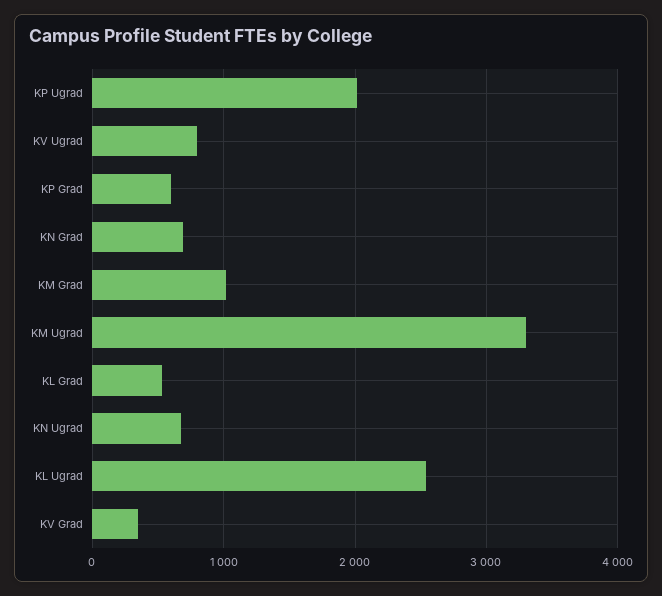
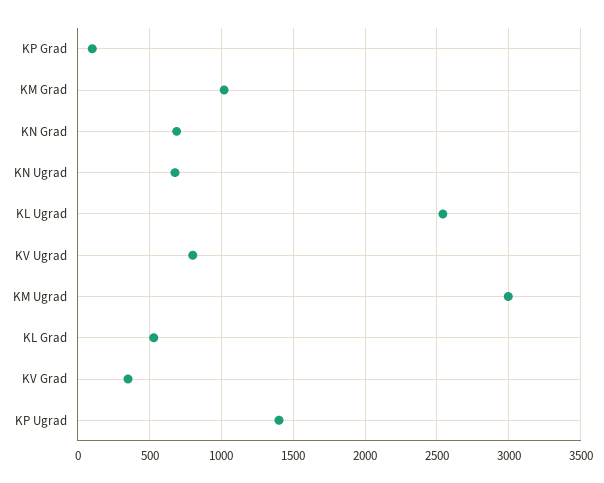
KP Ugrad: 2000 -> 1400
KP Grad: 600 -> 100
KM Ugrad: 3300 -> 3000

